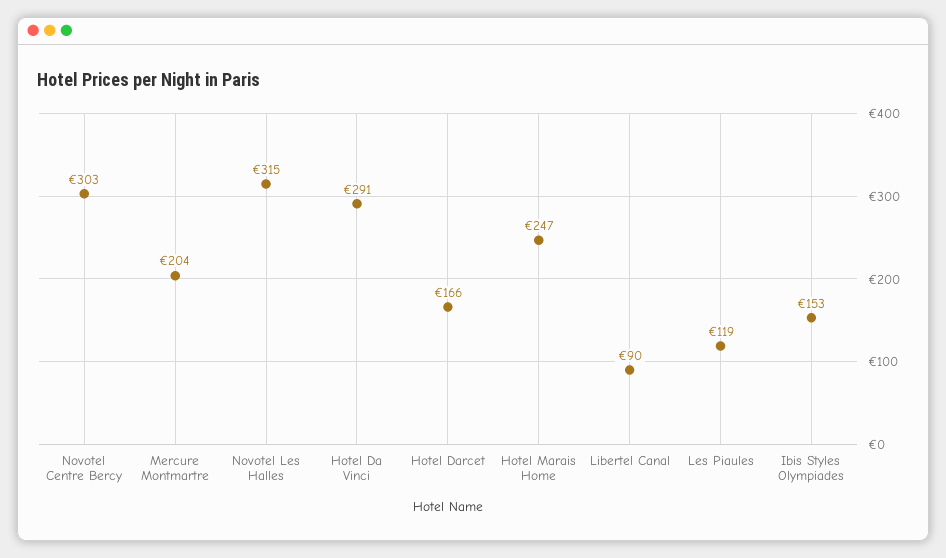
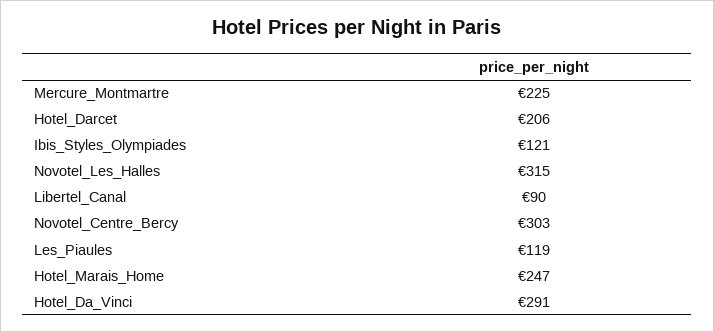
Mercure Montmartre: 204 -> 225
Hotel Darcet: 166 -> 206
Ibis Styles Olympiades: 153 -> 121

